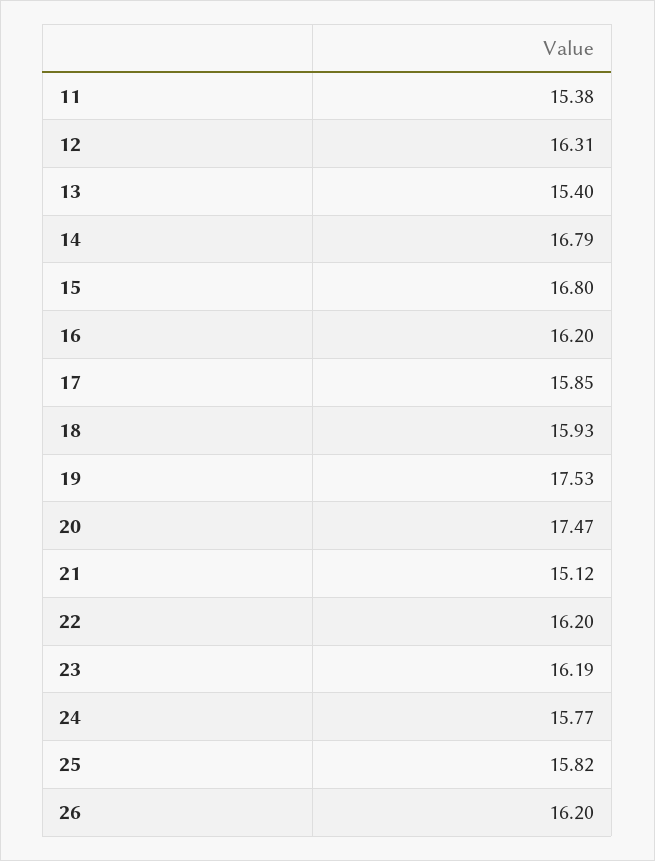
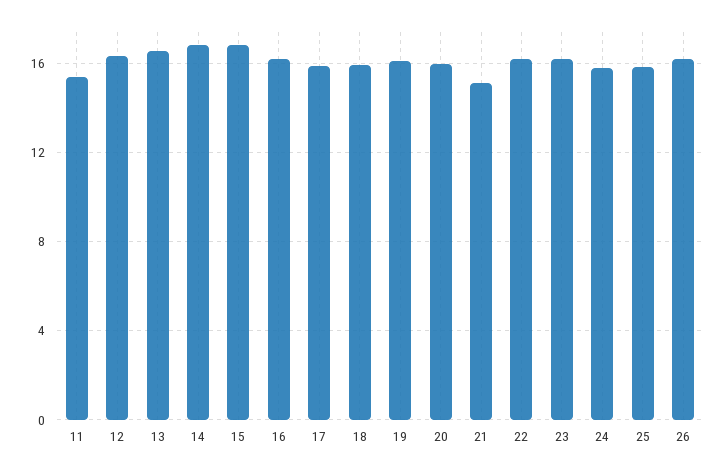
13: 15.4 -> 16.5
19: 17.53 -> 16
20: 17.47 -> 16

